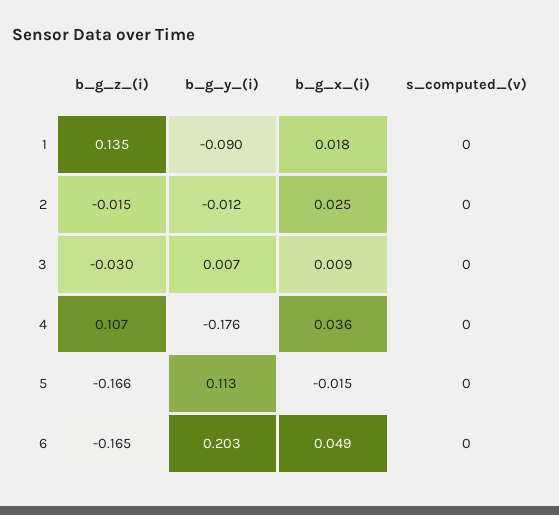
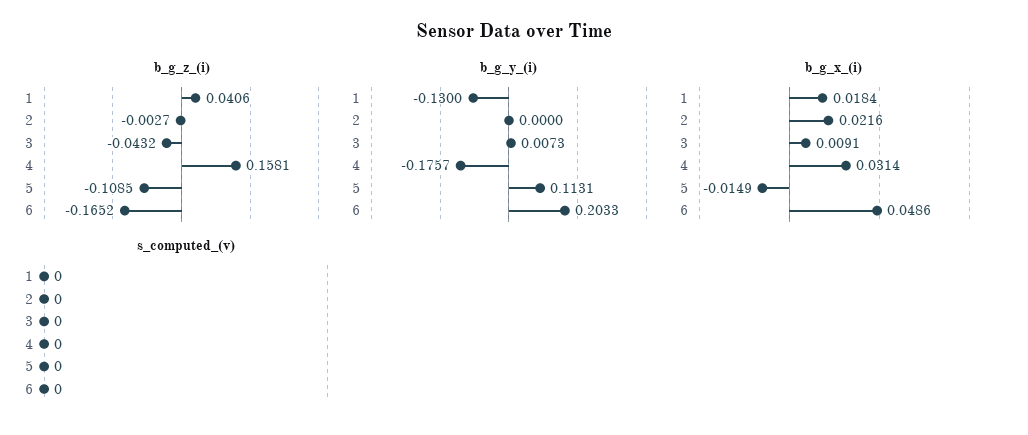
b_g_z_(i), 1: 0.135 -> 0.0406
b_g_y_(i), 1: -0.09 -> -0.13
b_g_z_(i), 2: -0.015 -> -0.0027
b_g_y_(i), 2: -0.012 -> 0
b_g_x_(i), 2: 0.025 -> 0.0216
b_g_z_(i), 3: -0.03 -> -0.0432
b_g_z_(i), 4: 0.107 -> 0.1581
b_g_x_(i), 4: 0.036 -> 0.0314
b_g_z_(i), 5: -0.166 -> -0.1085

